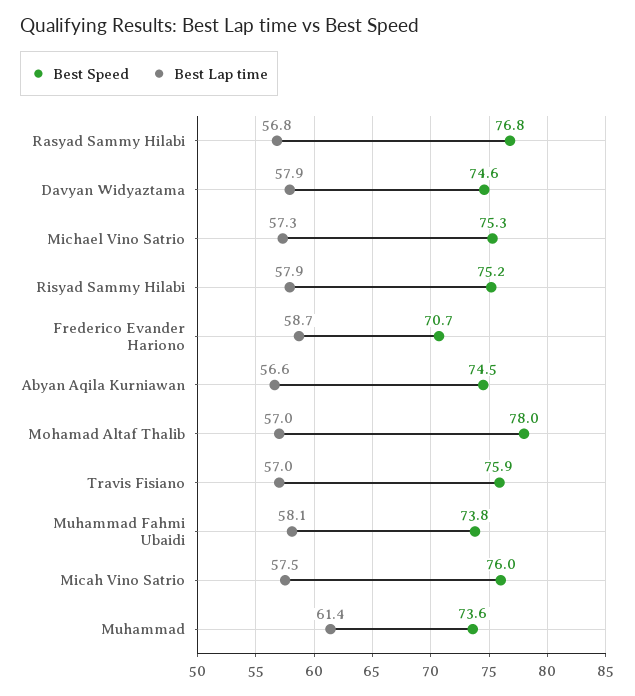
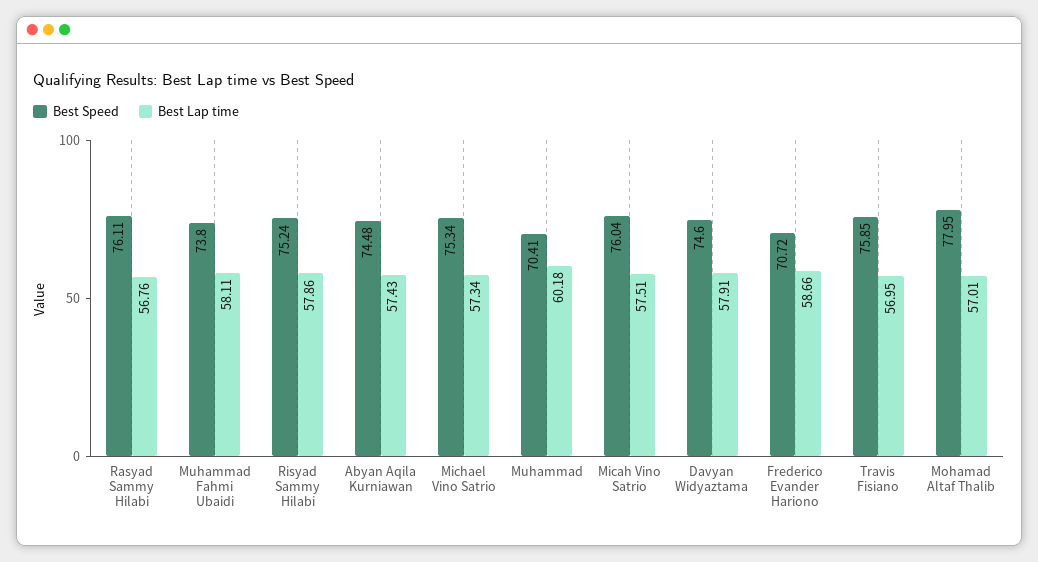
Best Speed, Rasyad Sammy Hilabi: 76.8 -> 76.11
Best Lap time, Abyan Aqila Kurniawan: 56.6 -> 57.43
Best Speed, Muhammad: 73.6 -> 70.41
Best Lap time, Muhammad: 61.4 -> 60.18

